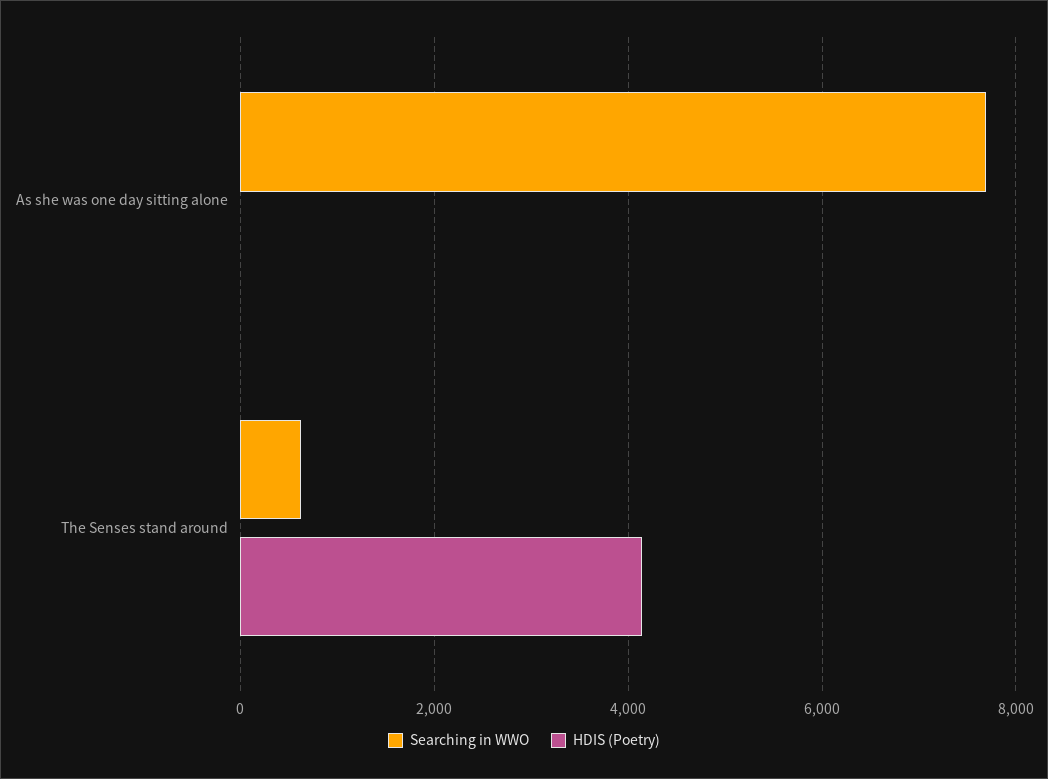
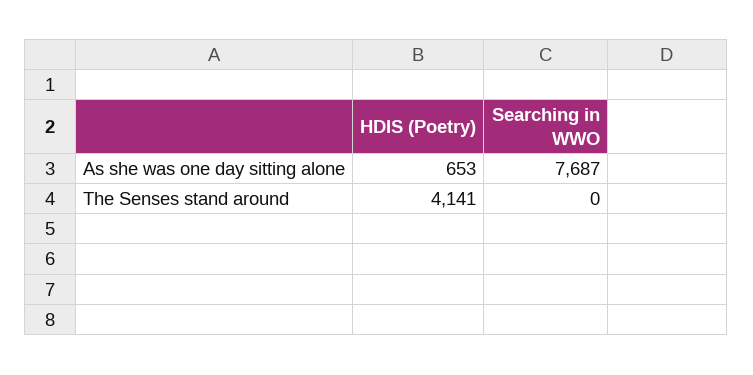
HDIS (Poetry), As she was one day sitting alone: 0 -> 653
Searching in WWO, The Senses stand around: 600 -> 0

